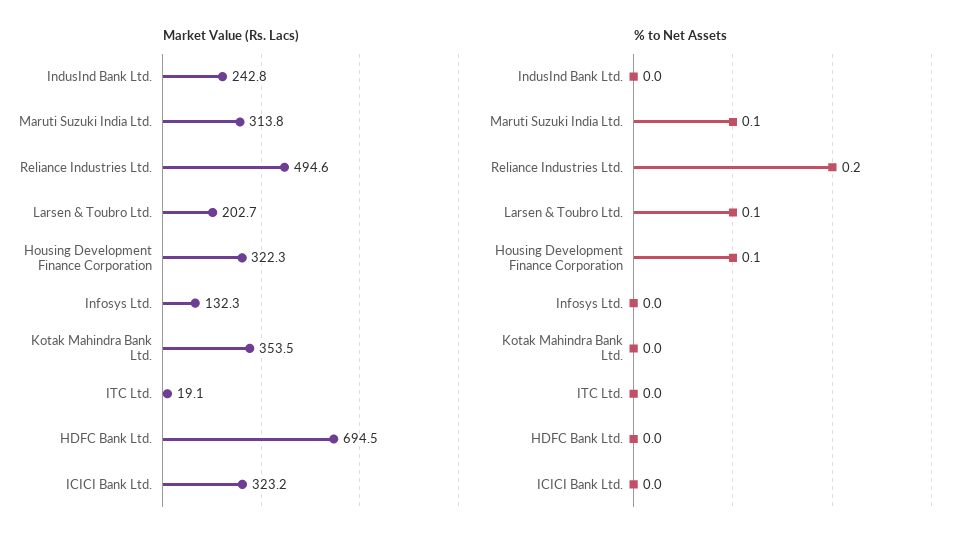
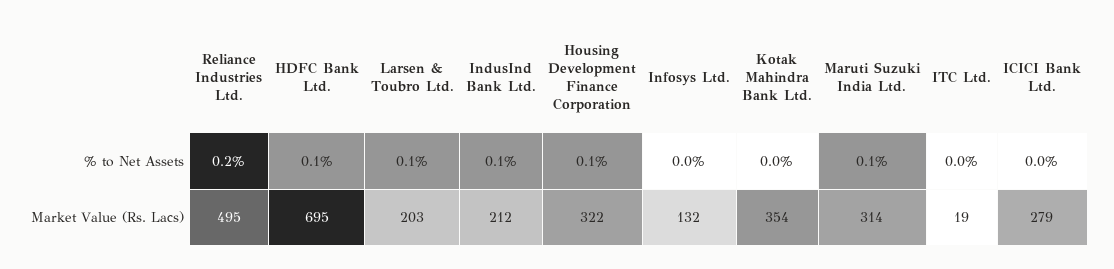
Market Value (Rs. Lacs), IndusInd Bank Ltd.: 242.8 -> 212
Market Value (Rs. Lacs), ICICI Bank Ltd.: 323.2 -> 279
% to Net Assets, IndusInd Bank Ltd.: 0 -> 0.1
% to Net Assets, HDFC Bank Ltd.: 0 -> 0.1

